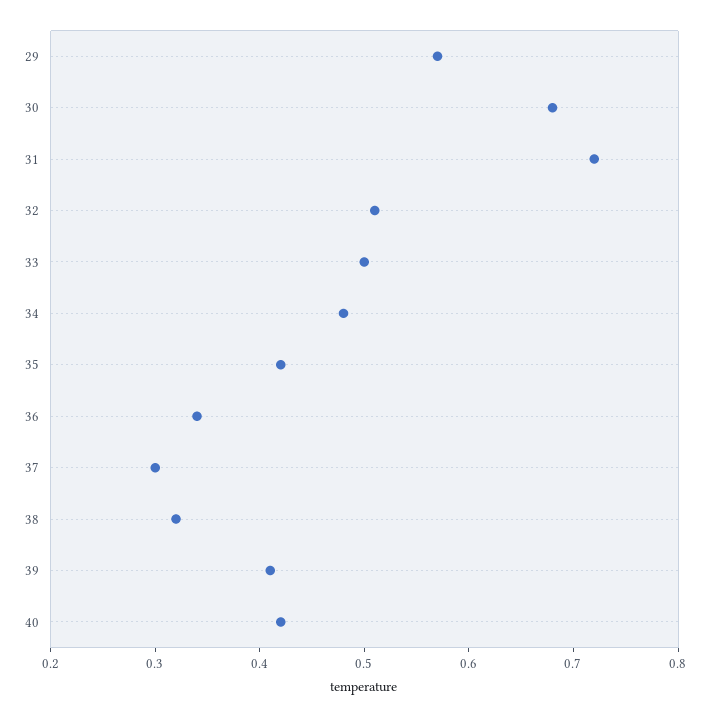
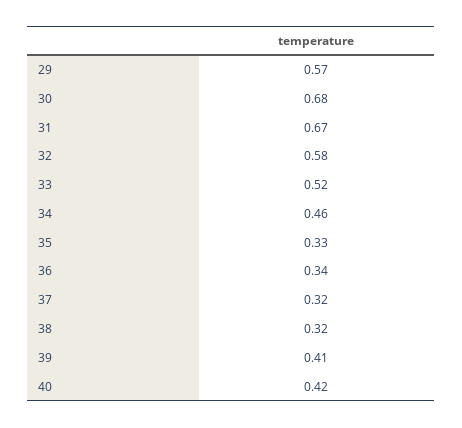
31: 0.72 -> 0.67
32: 0.51 -> 0.58
33: 0.5 -> 0.52
34: 0.48 -> 0.46
35: 0.42 -> 0.33
37: 0.3 -> 0.32

